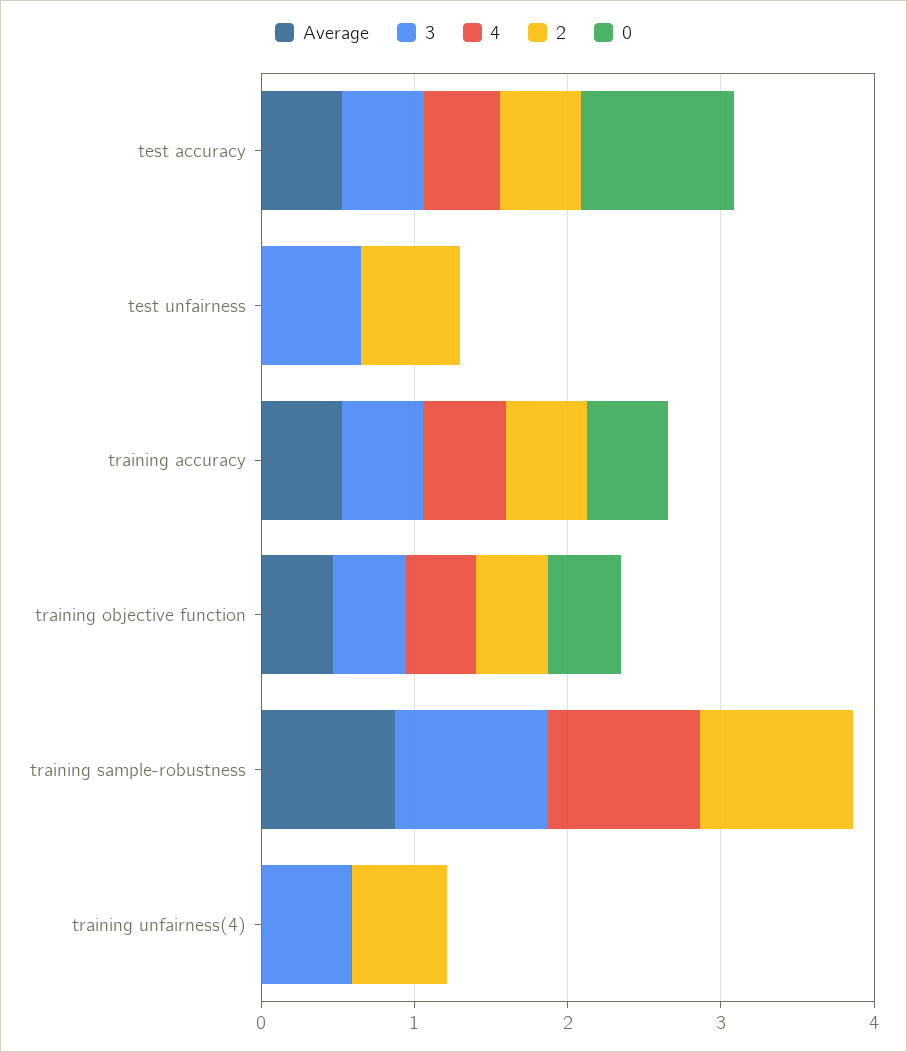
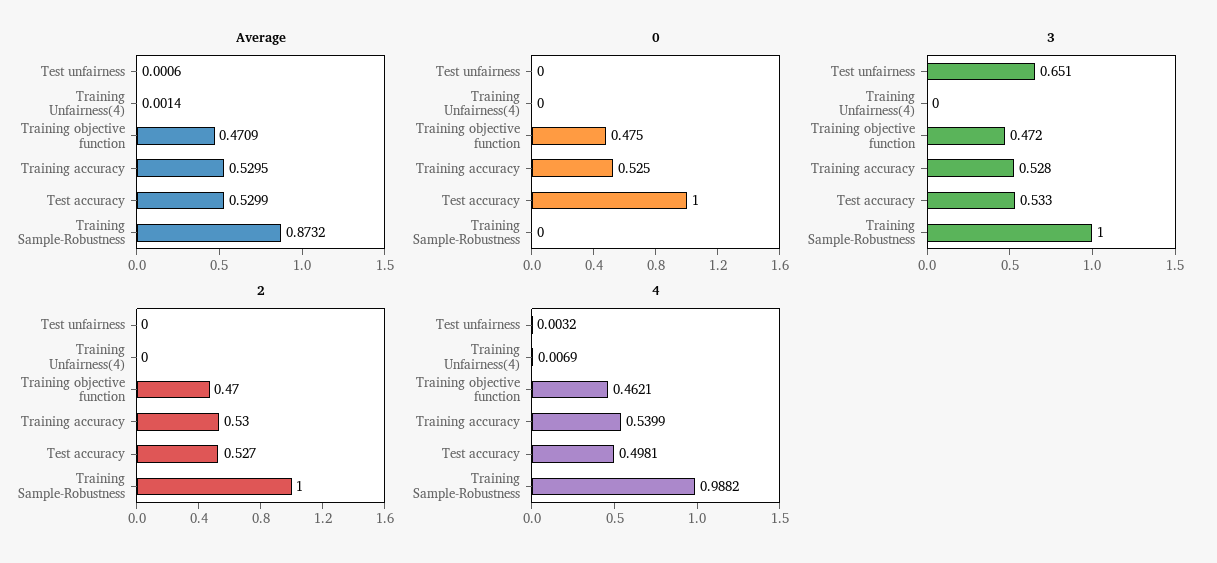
2, test unfairness: 0.6 -> 0
3, training unfairness(4): 0.6 -> 0
2, training unfairness(4): 0.6 -> 0

